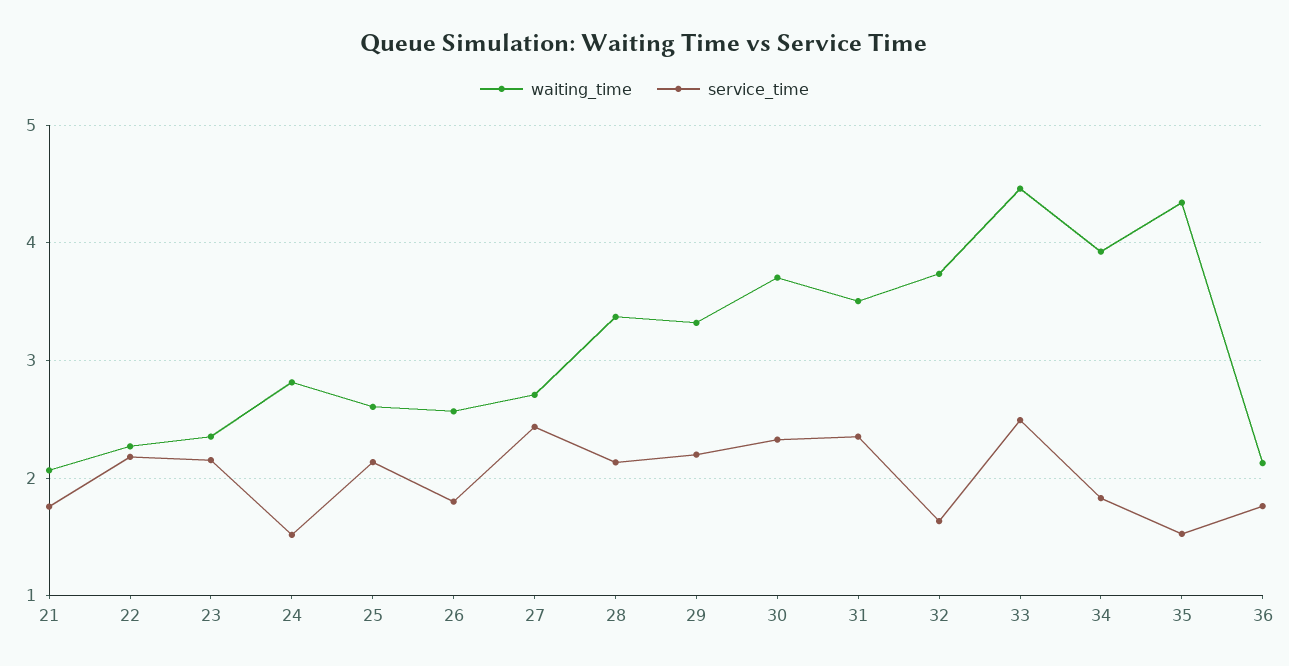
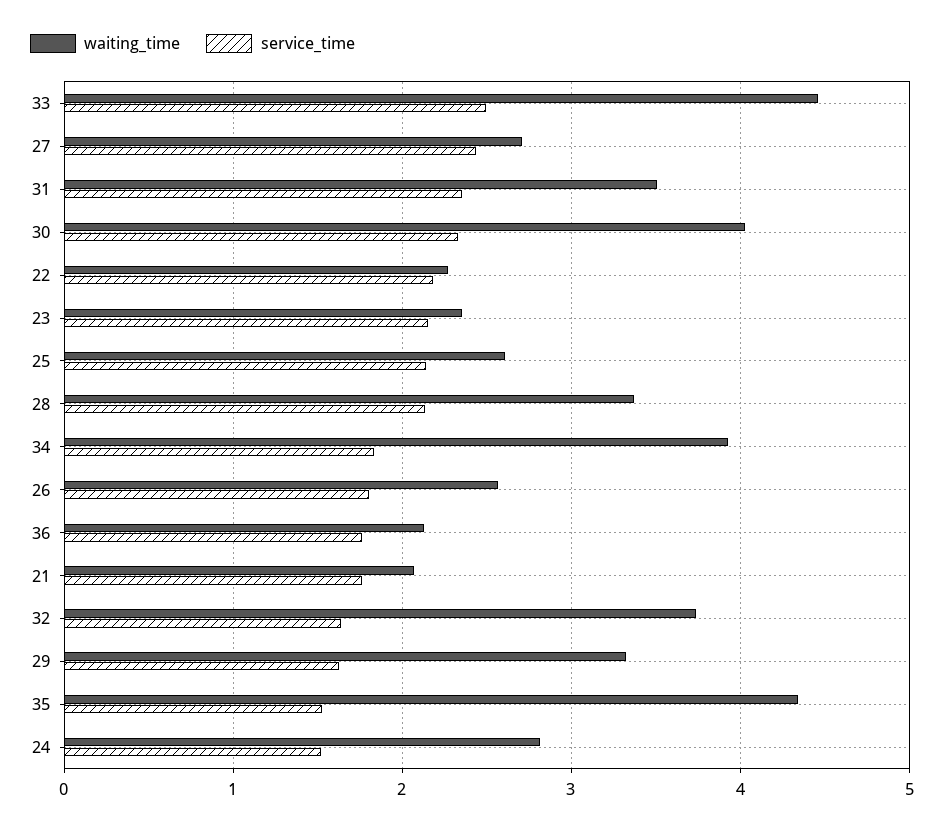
service_time, 29: 2.2 -> 1.6
waiting_time, 30: 3.7 -> 4

